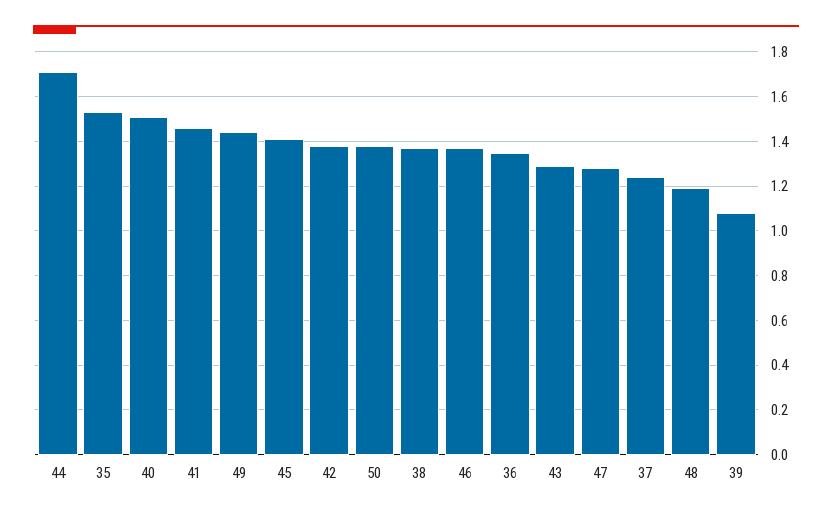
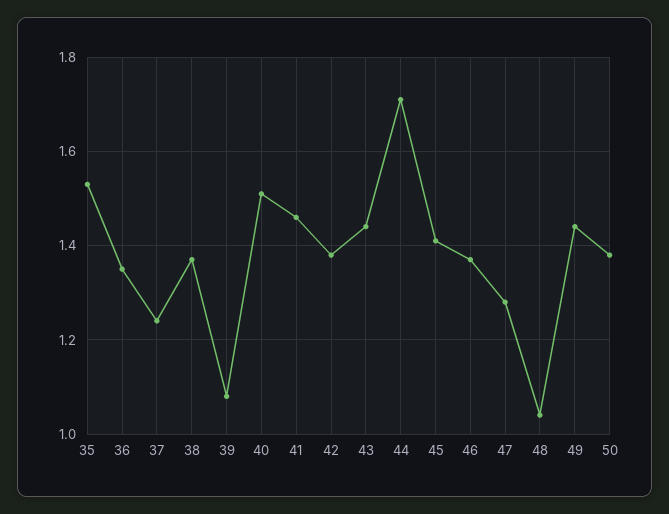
43: 1.3 -> 1.45
48: 1.2 -> 1.05

